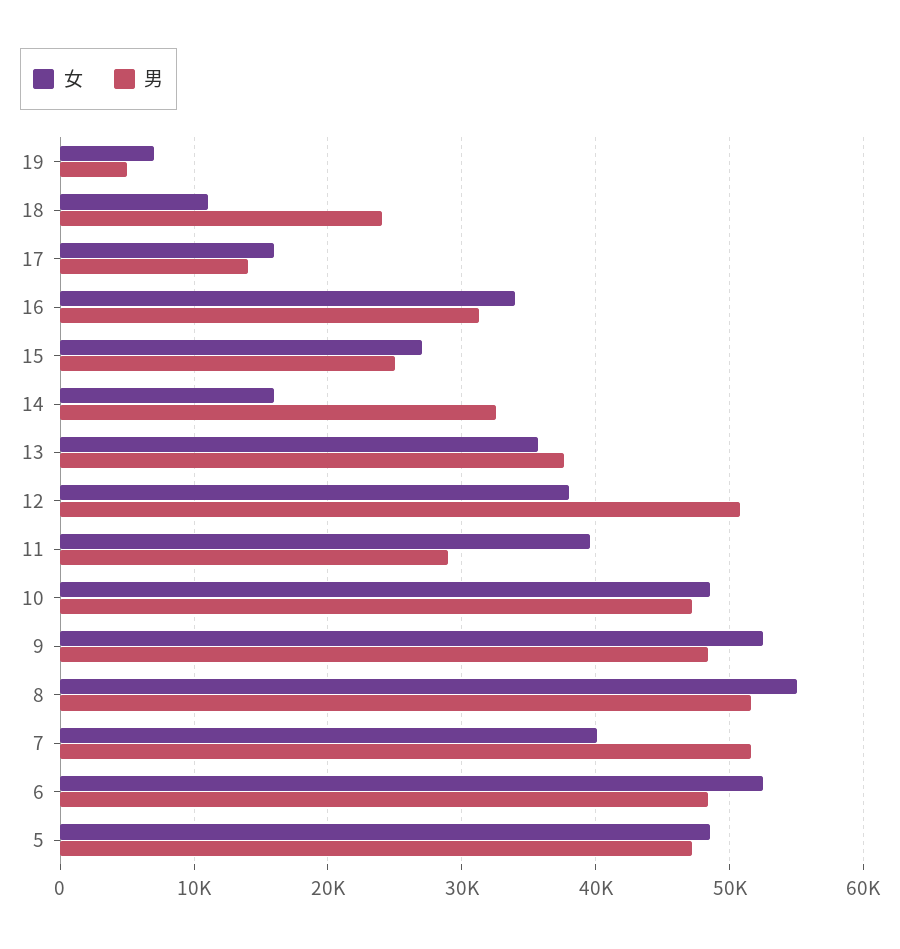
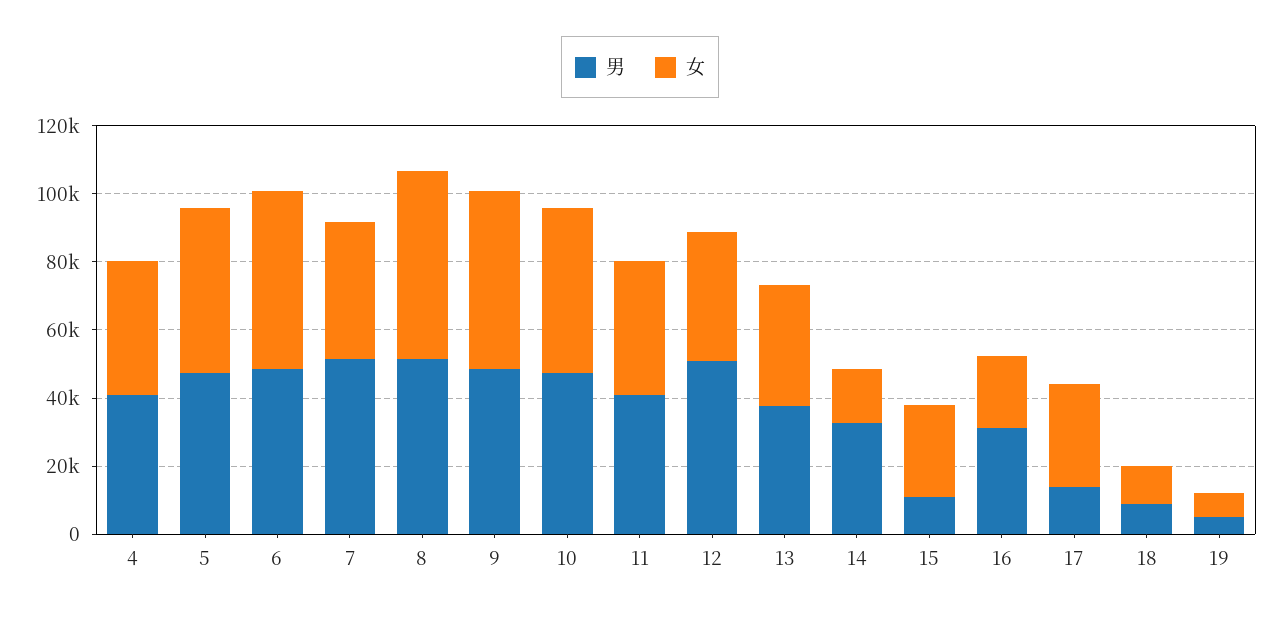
男, 18: 24000 -> 10000
女, 17: 16000 -> 30000
女, 16: 34000 -> 20000
男, 15: 25000 -> 10000
男, 11: 29000 -> 40000
男, 4: none -> 40000
女, 4: none -> 40000

